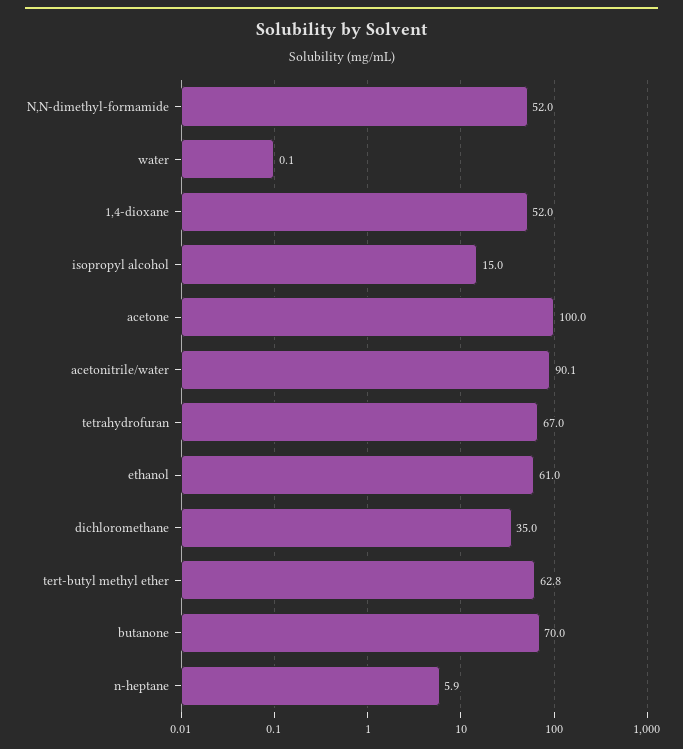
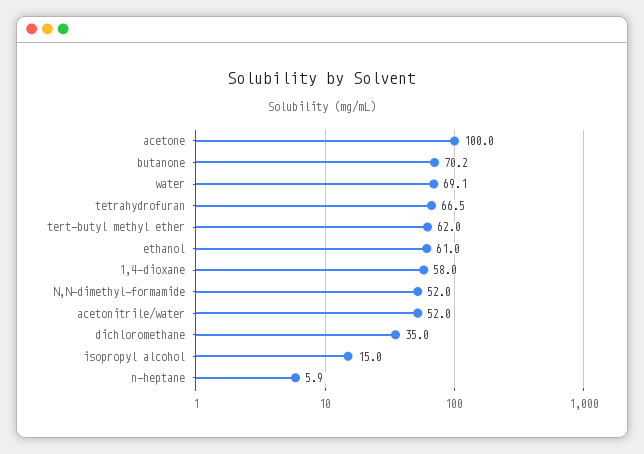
water: 0.1 -> 69.1
1,4-dioxane: 52 -> 58
acetonitrile/water: 90.1 -> 52
tetrahydrofuran: 67 -> 66.5
tert-butyl methyl ether: 62.8 -> 62
butanone: 70 -> 70.2

